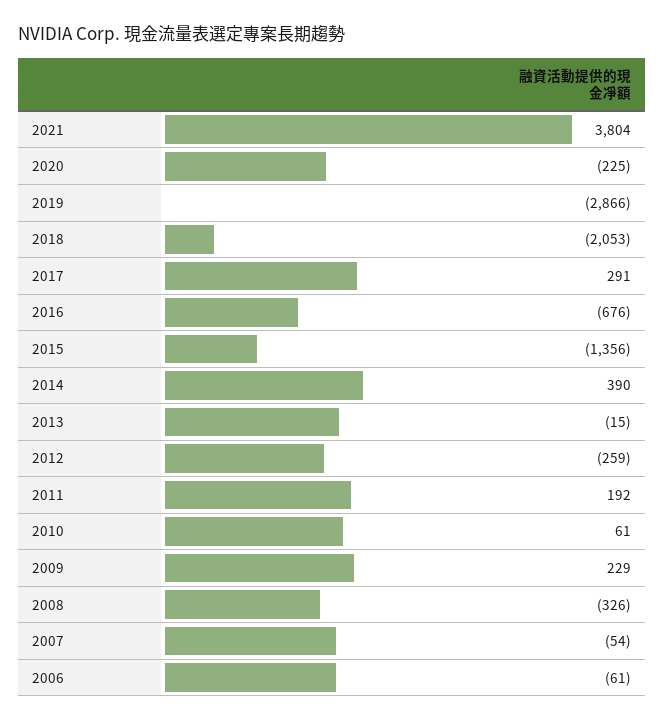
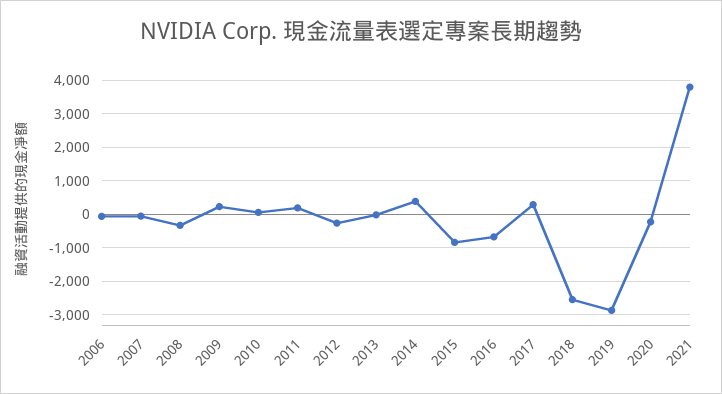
2018: -2053 -> -2600
2015: -1356 -> -800

